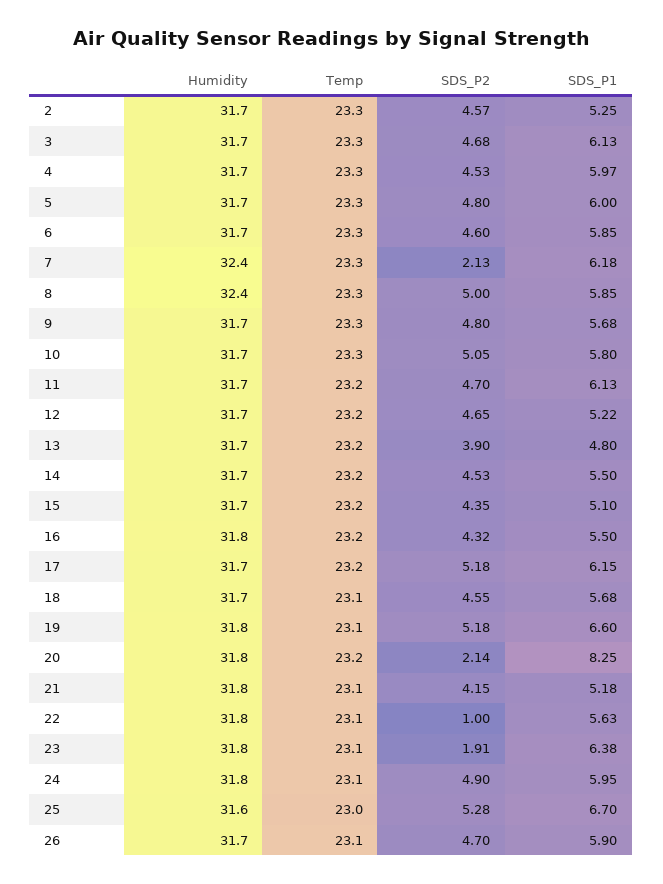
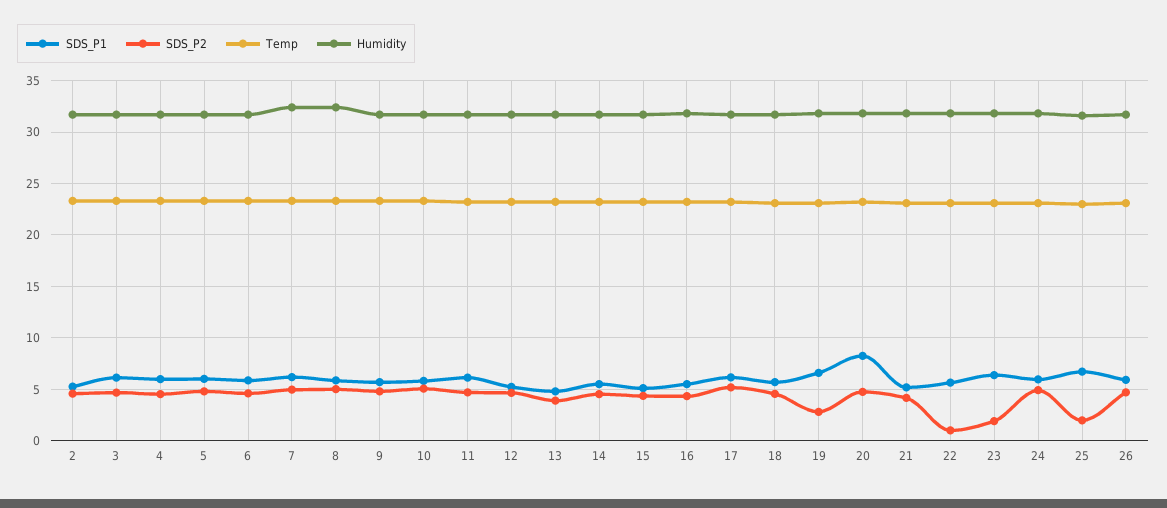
SDS_P2, 7: 2.13 -> 5
SDS_P2, 19: 5.18 -> 3
SDS_P2, 20: 2.14 -> 5
SDS_P2, 25: 5.28 -> 2

